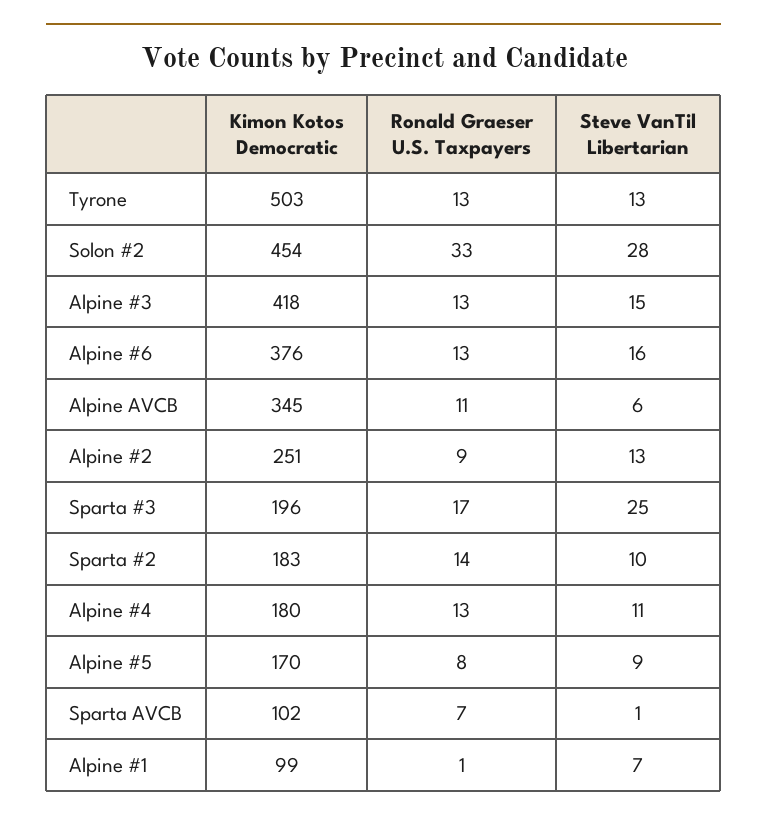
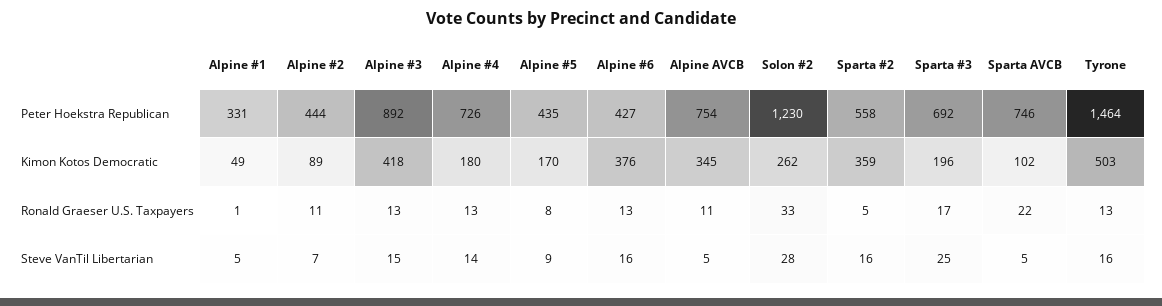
Steve VanTil Libertarian, Tyrone: 13 -> 16
Kimon Kotos Democratic, Solon #2: 454 -> 262
Steve VanTil Libertarian, Alpine AVCB: 6 -> 5
Kimon Kotos Democratic, Alpine #2: 251 -> 89
Ronald Graeser U.S. Taxpayers, Alpine #2: 9 -> 11
Steve VanTil Libertarian, Alpine #2: 13 -> 7
Kimon Kotos Democratic, Sparta #2: 183 -> 359
Ronald Graeser U.S. Taxpayers, Sparta #2: 14 -> 5
Steve VanTil Libertarian, Sparta #2: 10 -> 16
Steve VanTil Libertarian, Alpine #4: 11 -> 14
Ronald Graeser U.S. Taxpayers, Sparta AVCB: 7 -> 22
Steve VanTil Libertarian, Sparta AVCB: 1 -> 5
Kimon Kotos Democratic, Alpine #1: 99 -> 49
Steve VanTil Libertarian, Alpine #1: 7 -> 5
Peter Hoekstra Republican, Alpine #1: none -> 331
Peter Hoekstra Republican, Alpine #2: none -> 444
Peter Hoekstra Republican, Alpine #3: none -> 892
Peter Hoekstra Republican, Alpine #4: none -> 726
Peter Hoekstra Republican, Alpine #5: none -> 435
Peter Hoekstra Republican, Alpine #6: none -> 427
Peter Hoekstra Republican, Alpine AVCB: none -> 754
Peter Hoekstra Republican, Solon #2: none -> 1230
Peter Hoekstra Republican, Sparta #2: none -> 558
Peter Hoekstra Republican, Sparta #3: none -> 692
Peter Hoekstra Republican, Sparta AVCB: none -> 746
Peter Hoekstra Republican, Tyrone: none -> 1464

